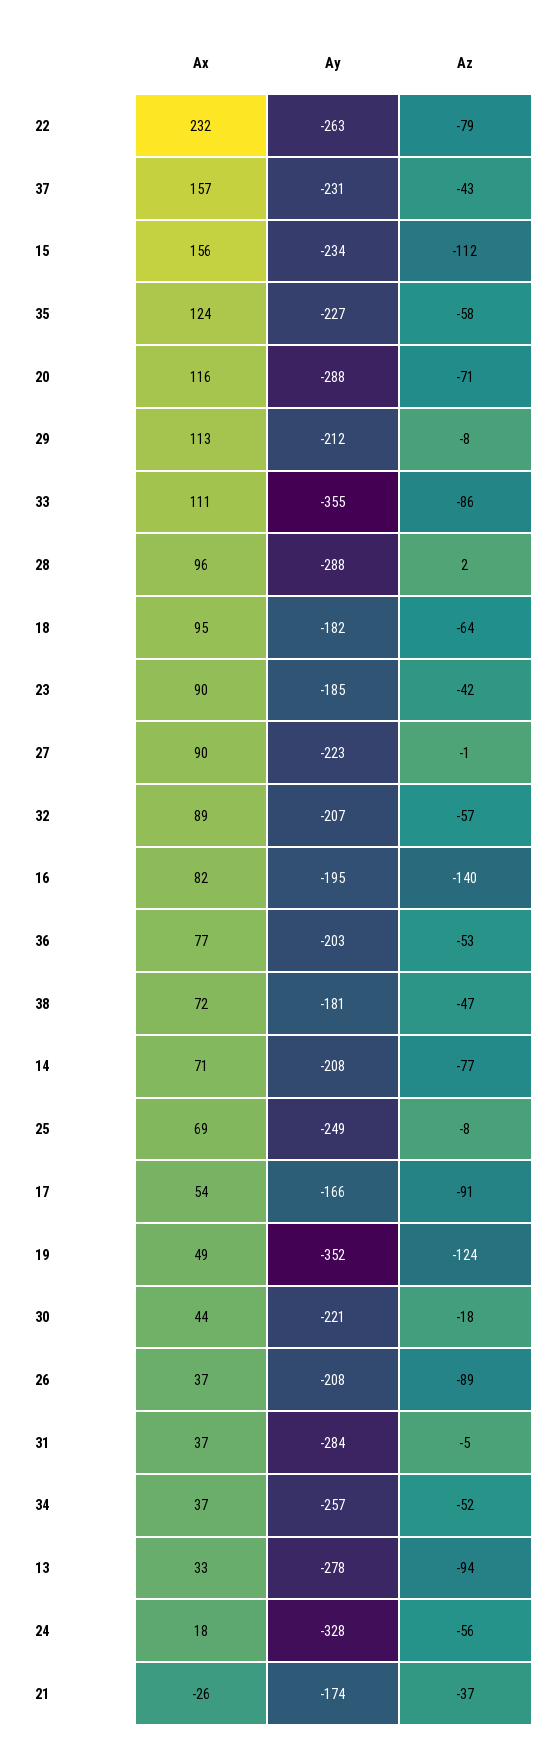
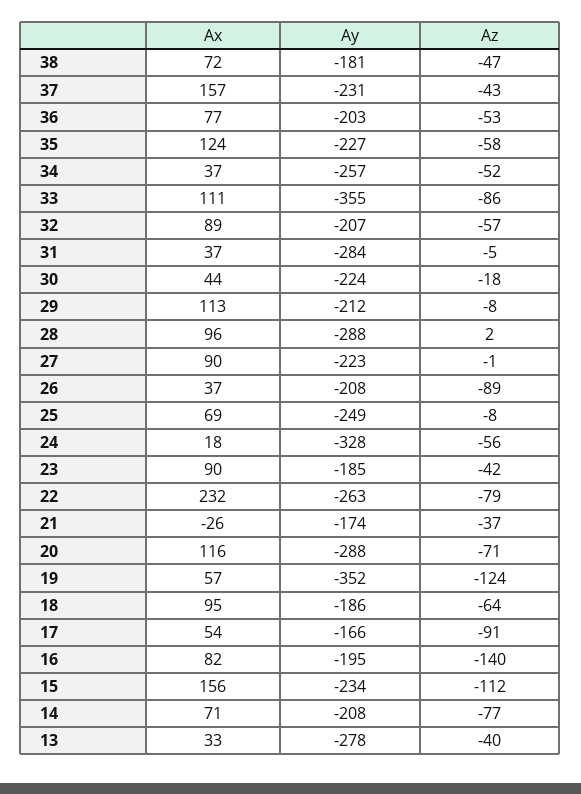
Ay, 18: -182 -> -186
Ax, 19: 49 -> 57
Ay, 30: -221 -> -224
Az, 13: -94 -> -40

